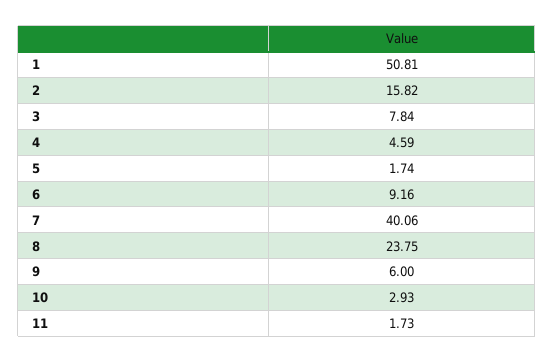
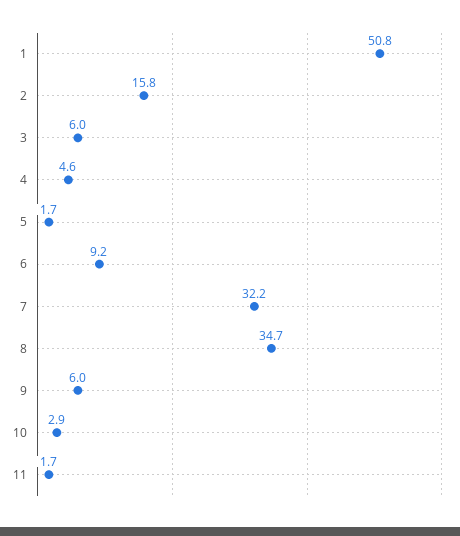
3: 7.84 -> 6
7: 40.06 -> 32.2
8: 23.75 -> 34.7

